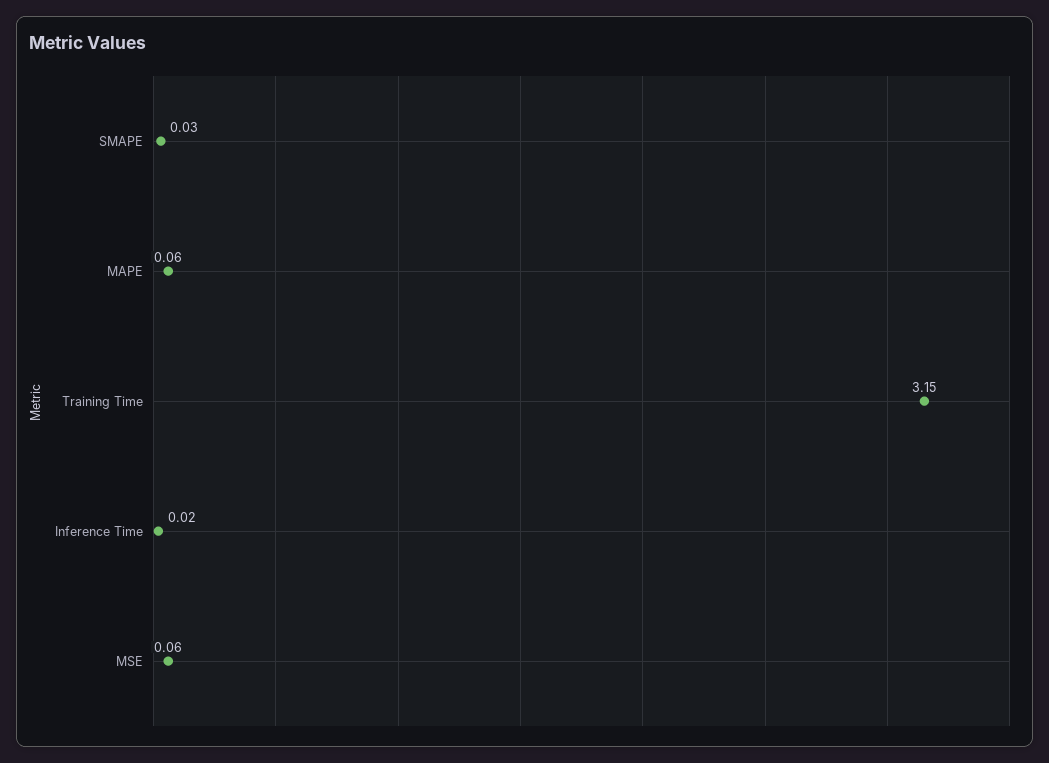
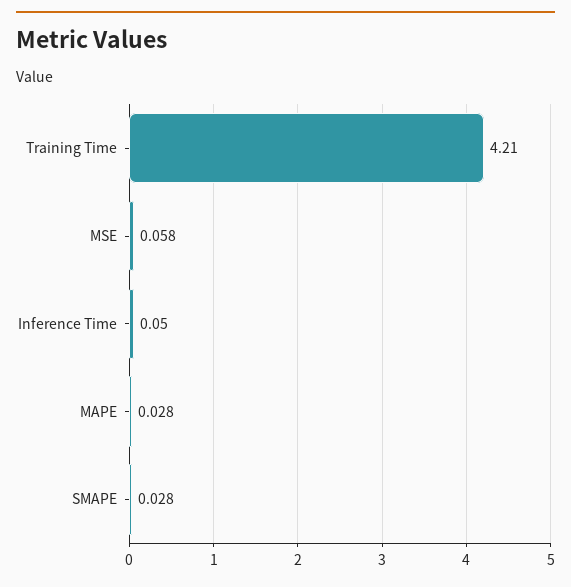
MAPE: 0.06 -> 0.028
Training Time: 3.15 -> 4.21
Inference Time: 0.02 -> 0.05

